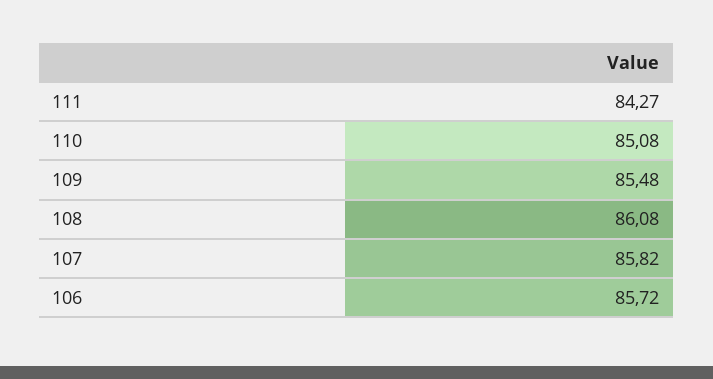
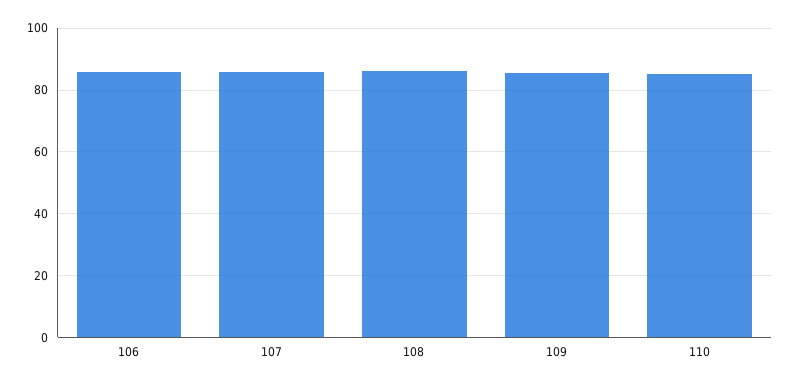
111: 84.27 -> none

